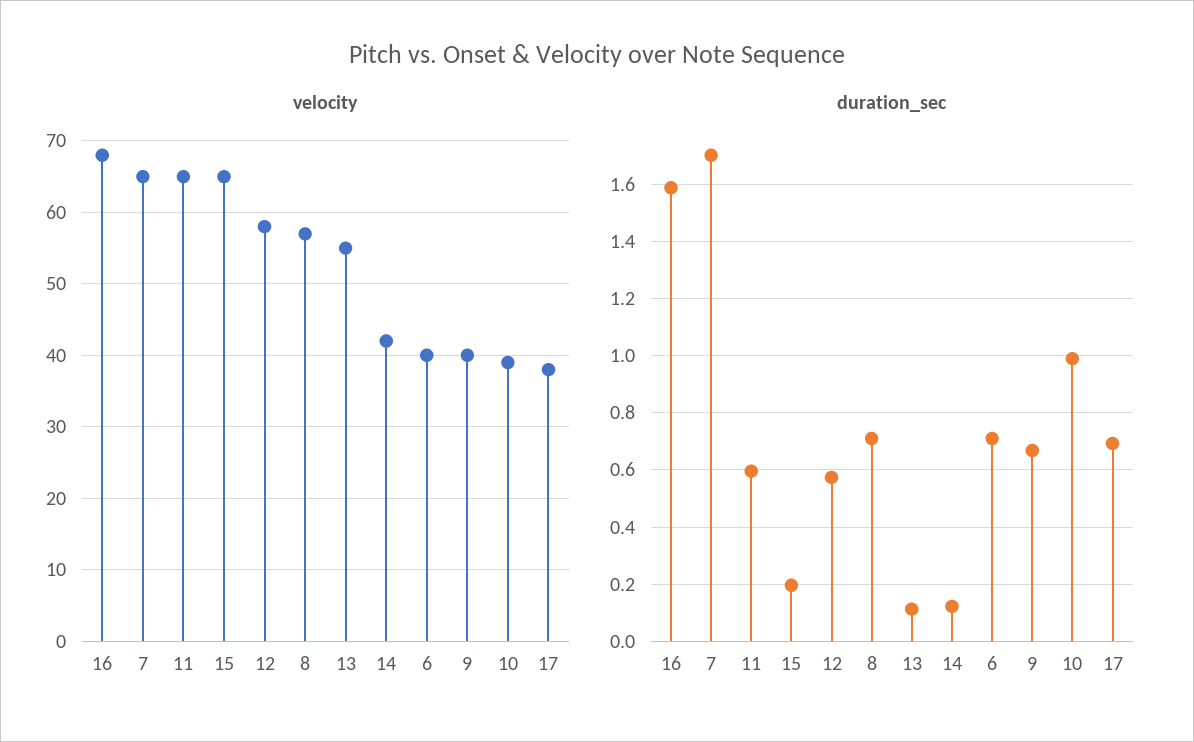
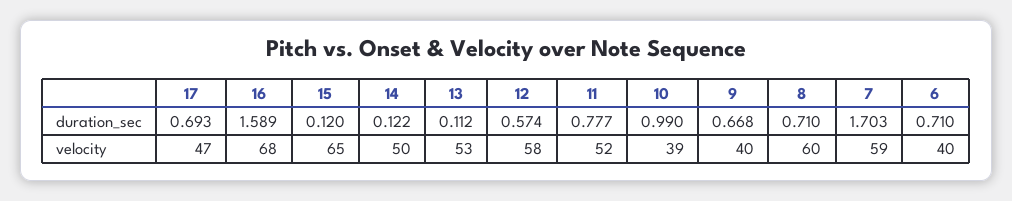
velocity, 7: 65 -> 59
velocity, 11: 65 -> 52
velocity, 8: 57 -> 60
velocity, 13: 55 -> 53
velocity, 14: 42 -> 50
velocity, 17: 38 -> 47
duration_sec, 11: 0.6 -> 0.777
duration_sec, 15: 0.2 -> 0.12

